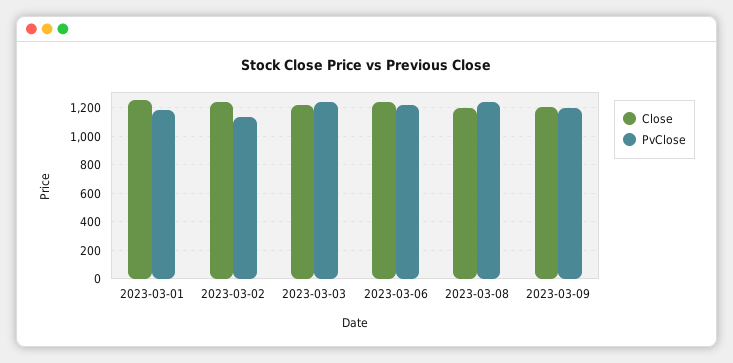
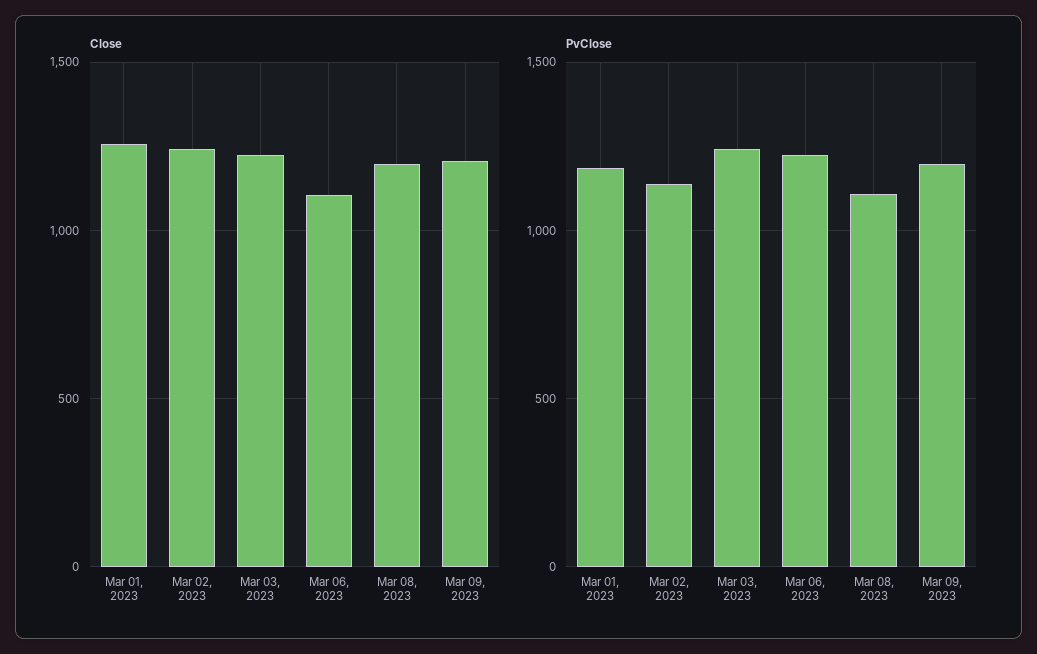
Close, 2023-03-06: 1250 -> 1100
PvClose, 2023-03-08: 1250 -> 1100

